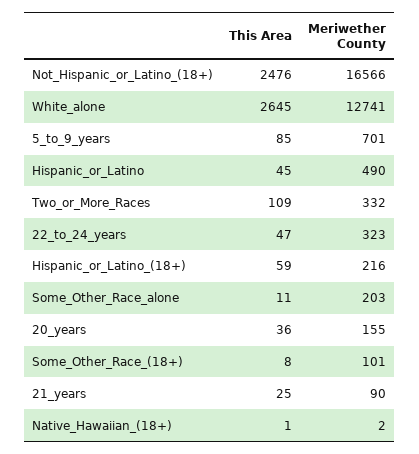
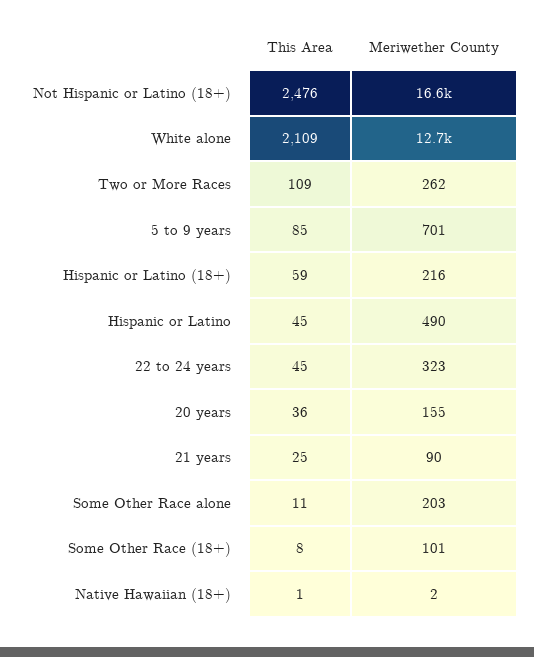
This Area, White_alone: 2645 -> 2109
Meriwether County, Two_or_More_Races: 332 -> 262
This Area, 22_to_24_years: 47 -> 45

